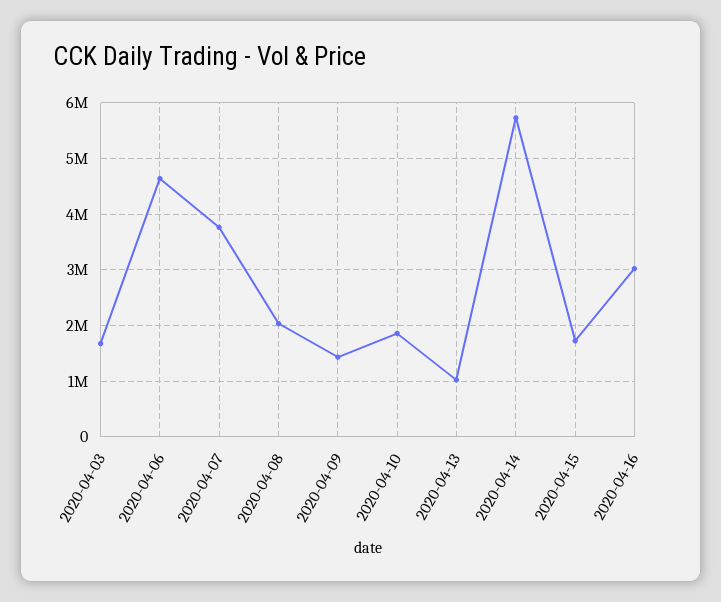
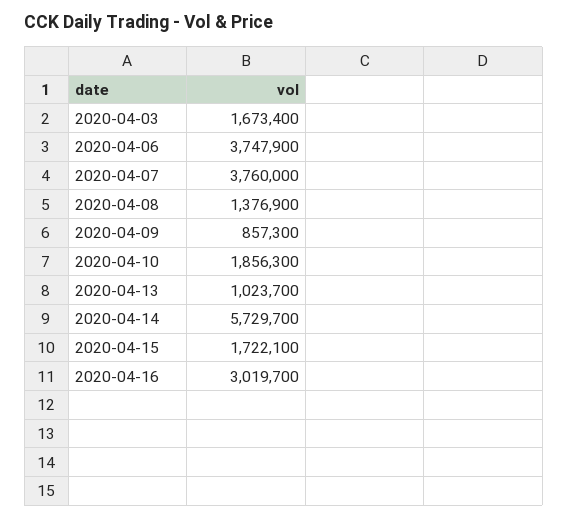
2020-04-06: 4600000 -> 3747900
2020-04-08: 2000000 -> 1376900
2020-04-09: 1400000 -> 857300

